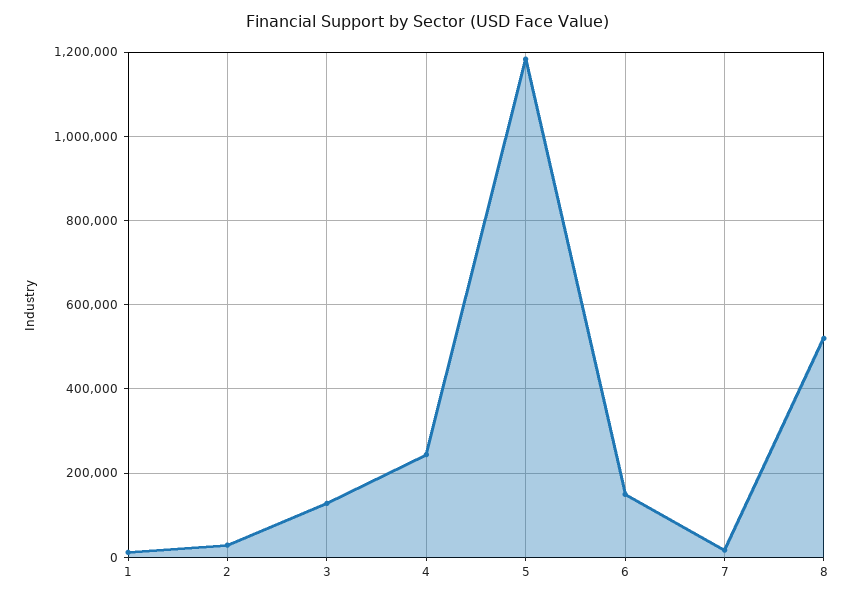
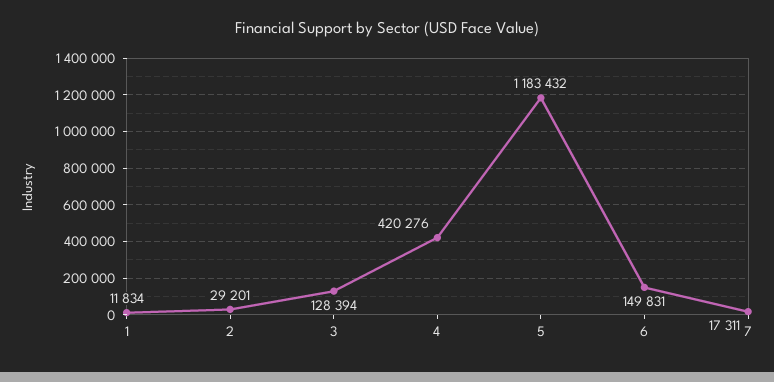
4: 240000 -> 420276
8: 520000 -> none

